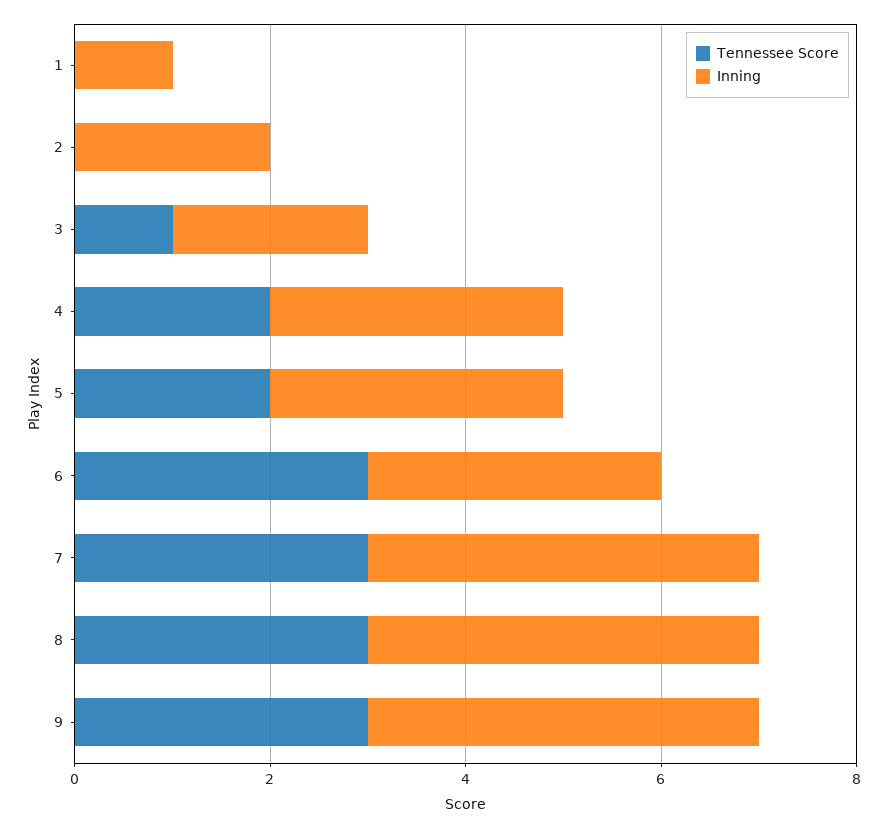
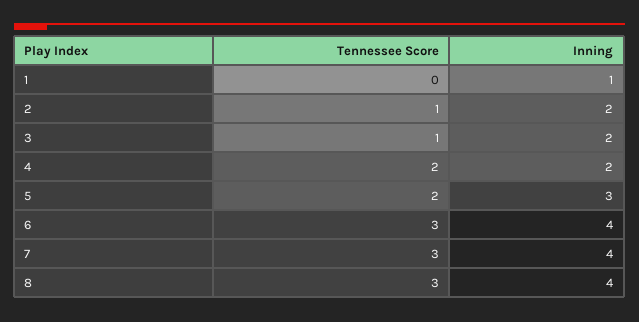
Tennessee Score, 2: 0 -> 1
Inning, 4: 3 -> 2
Inning, 6: 3 -> 4
Tennessee Score, 9: 3 -> none
Inning, 9: 4 -> none

